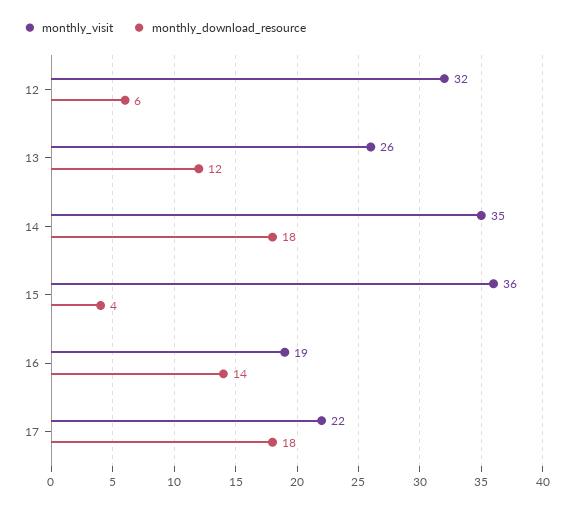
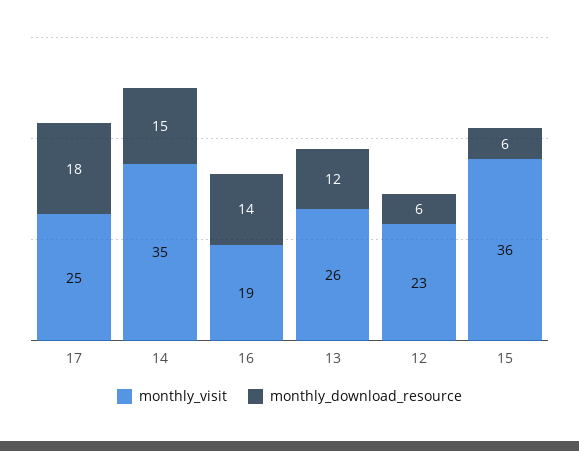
monthly_visit, 12: 32 -> 23
monthly_download_resource, 14: 18 -> 15
monthly_download_resource, 15: 4 -> 6
monthly_visit, 17: 22 -> 25

